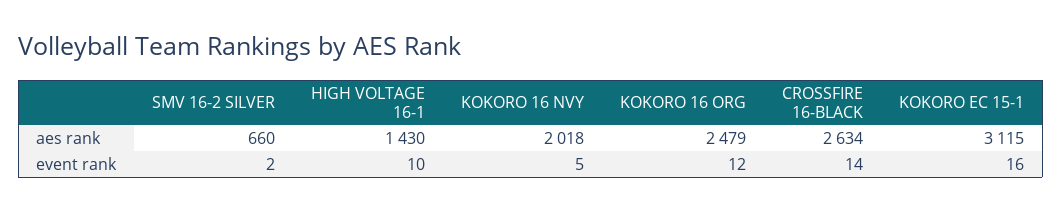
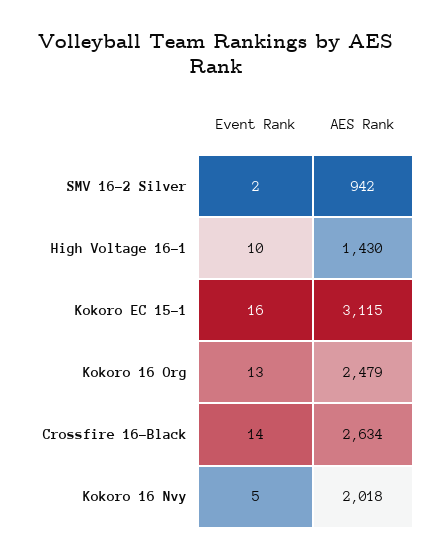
SMV 16-2 SILVER, aes rank: 660 -> 942
KOKORO 16 ORG, event rank: 12 -> 13

